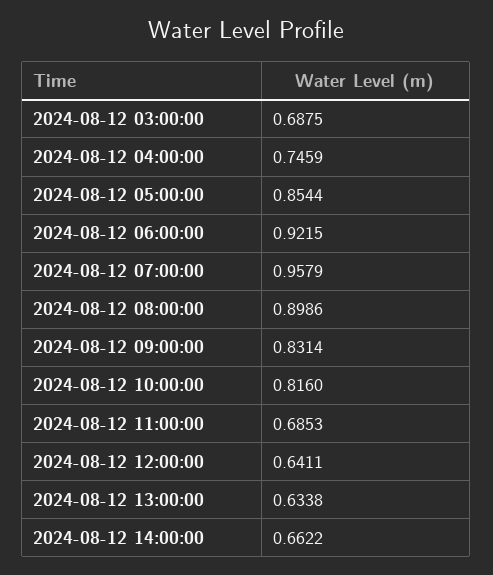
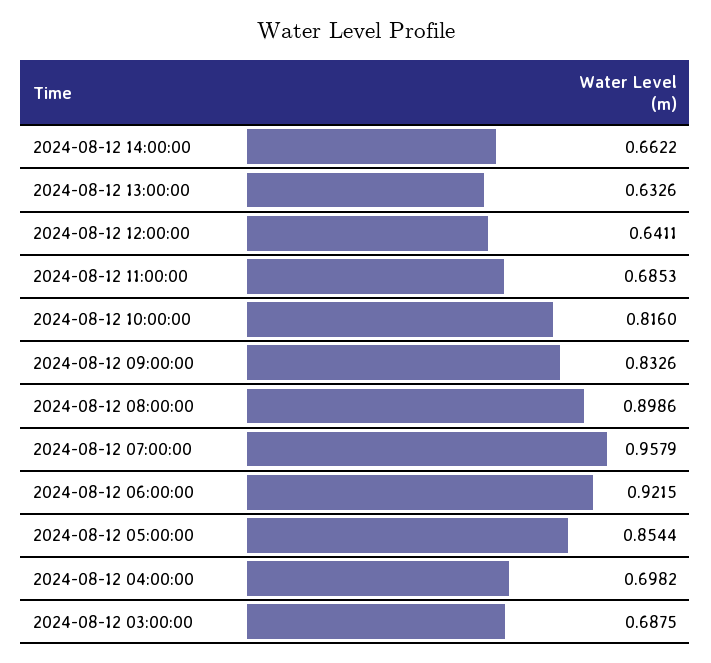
2024-08-12 04:00:00: 0.7459 -> 0.6982
2024-08-12 09:00:00: 0.8314 -> 0.8326
2024-08-12 13:00:00: 0.6338 -> 0.6326

